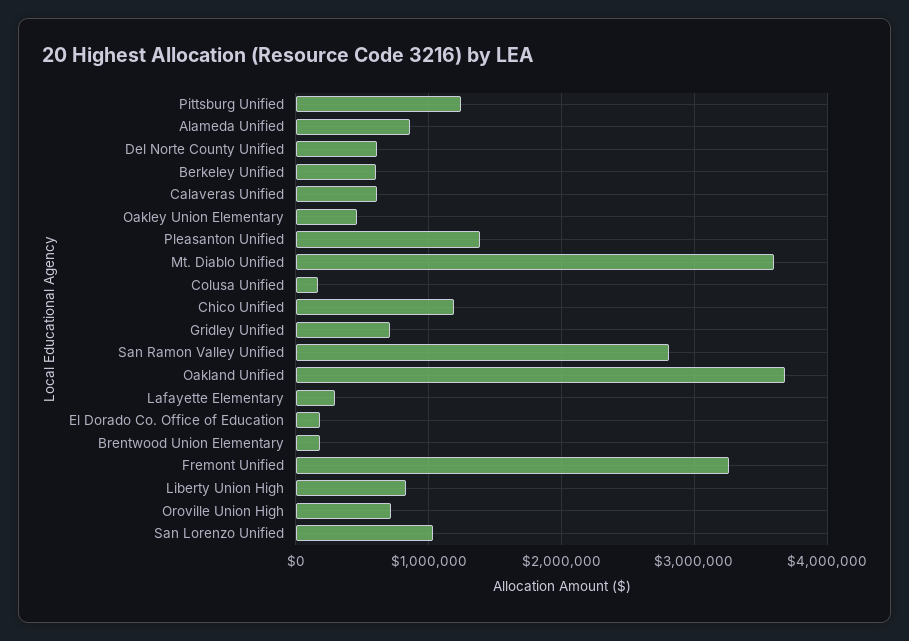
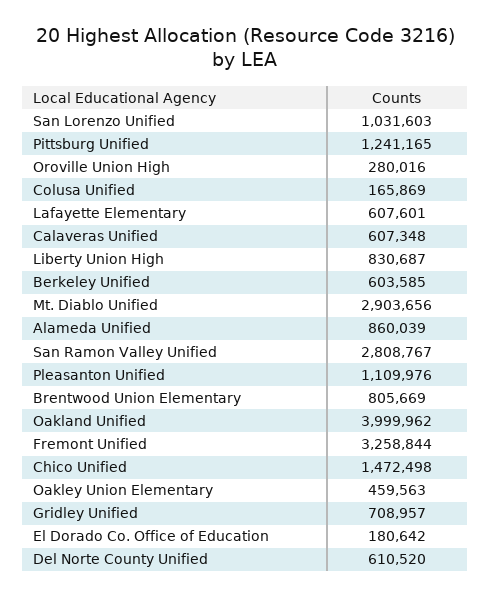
Pleasanton Unified: 1400000 -> 1109976
Mt. Diablo Unified: 3600000 -> 2903656
Chico Unified: 1200000 -> 1472498
Oakland Unified: 3700000 -> 3999962
Lafayette Elementary: 300000 -> 607601
Brentwood Union Elementary: 200000 -> 805669
Oroville Union High: 700000 -> 280016

